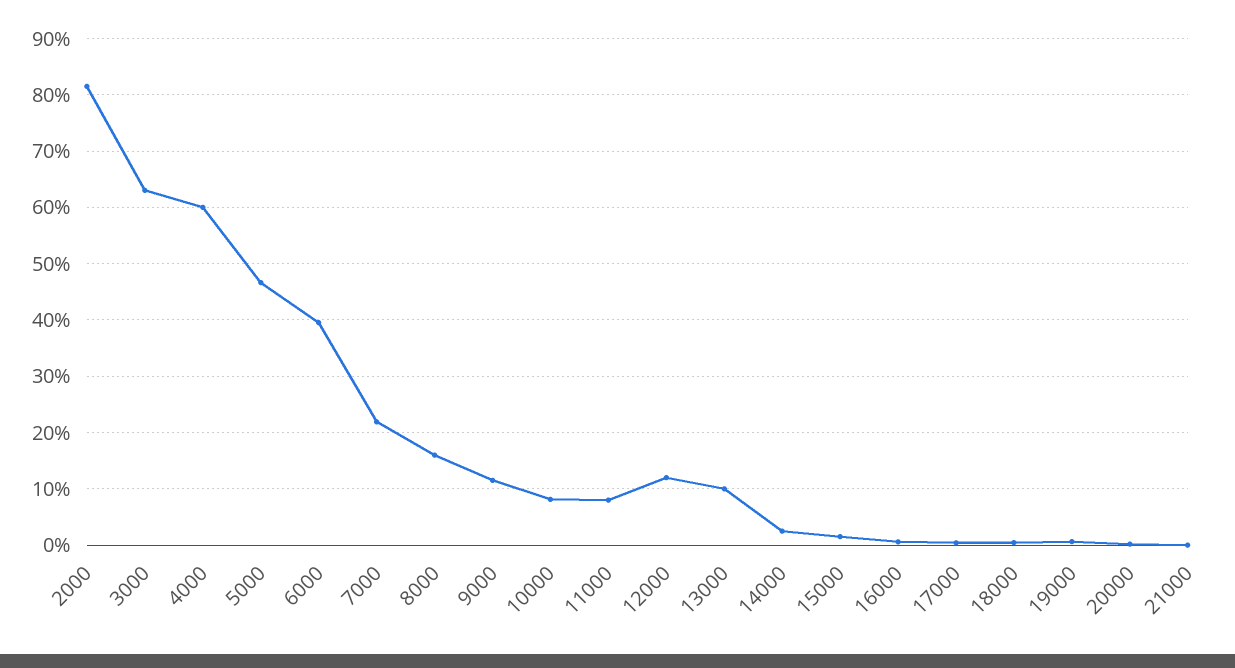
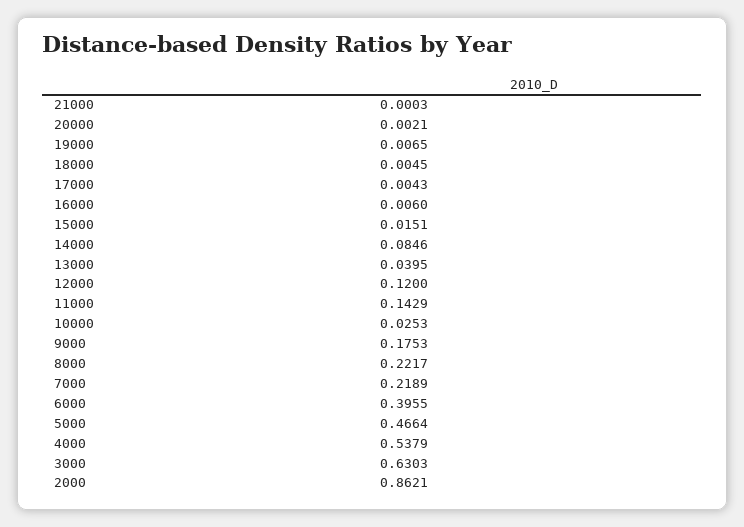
2000: 0.82 -> 0.8621
4000: 0.6 -> 0.5379
8000: 0.16 -> 0.2217
9000: 0.12 -> 0.1753
10000: 0.08 -> 0.0253
11000: 0.08 -> 0.1429
13000: 0.1 -> 0.0395
14000: 0.02 -> 0.0846

